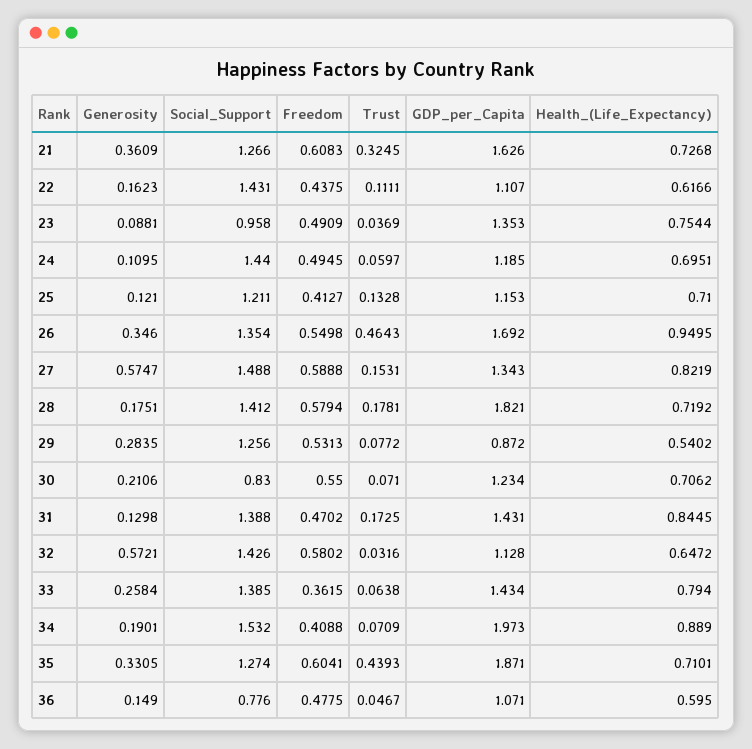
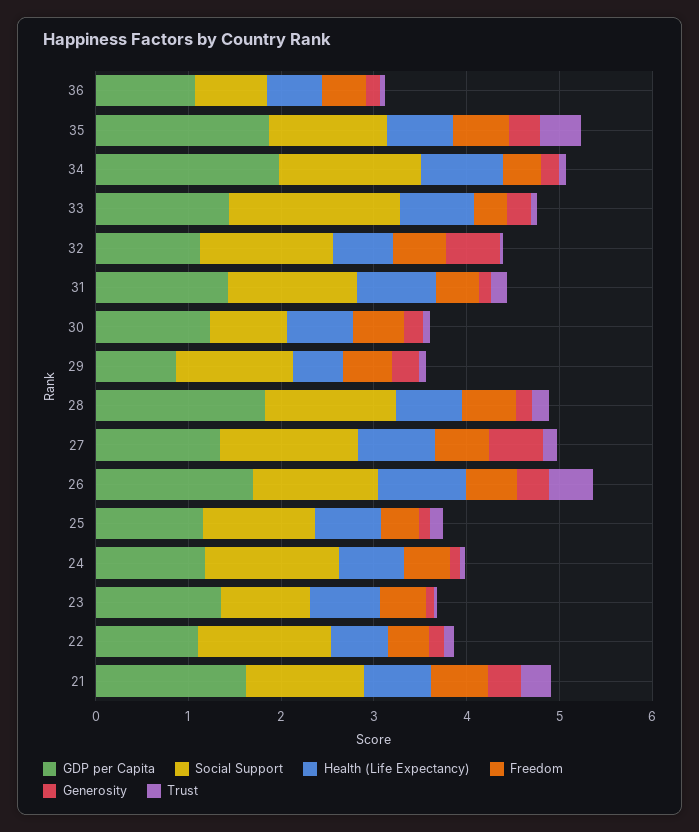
Social_Support, 33: 1.385 -> 1.8

